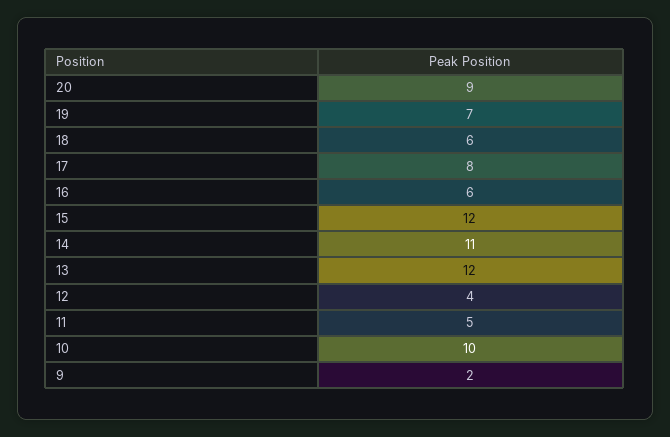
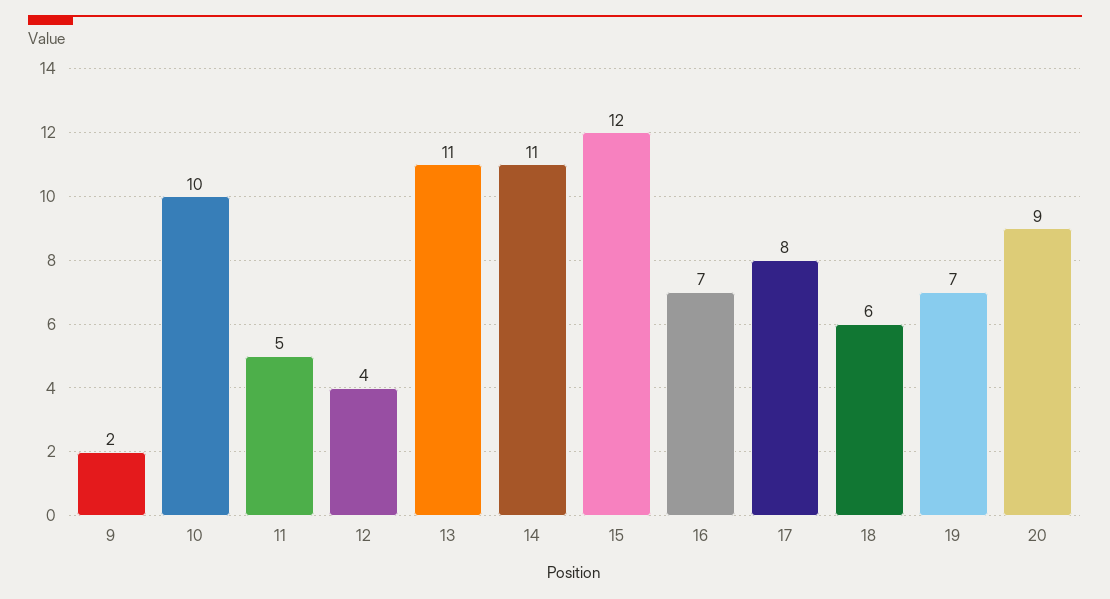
16: 6 -> 7
13: 12 -> 11

